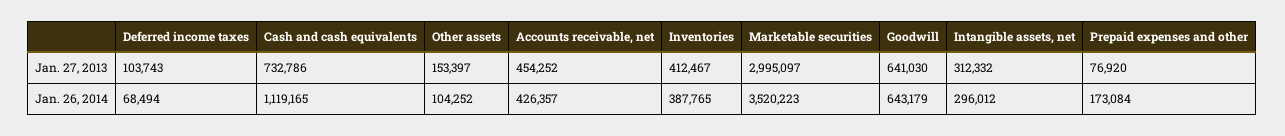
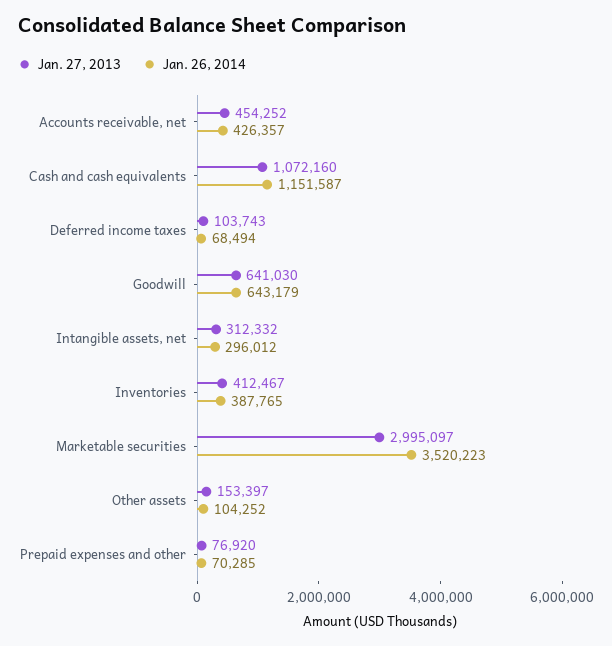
Jan. 27, 2013, Cash and cash equivalents: 732786 -> 1072160
Jan. 26, 2014, Cash and cash equivalents: 1119165 -> 1151587
Jan. 26, 2014, Prepaid expenses and other: 173084 -> 70285

